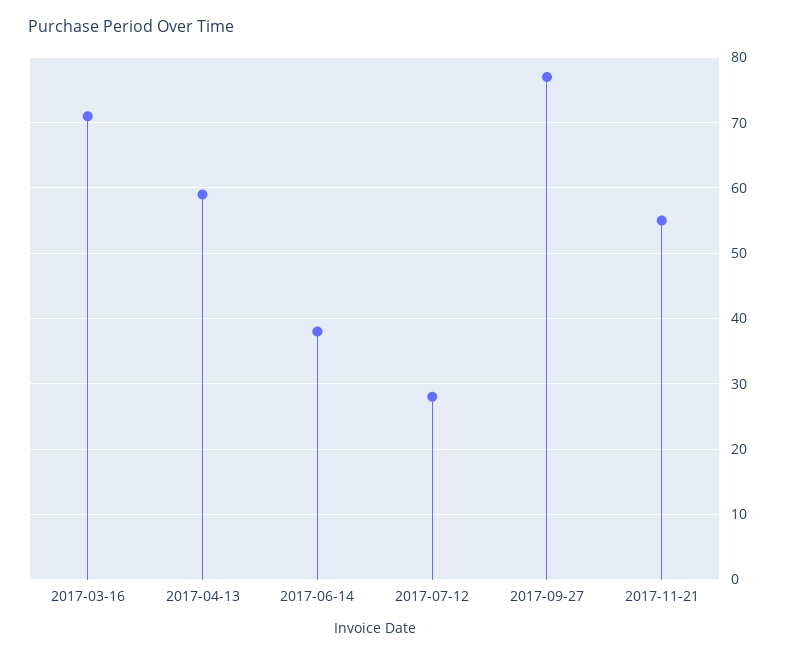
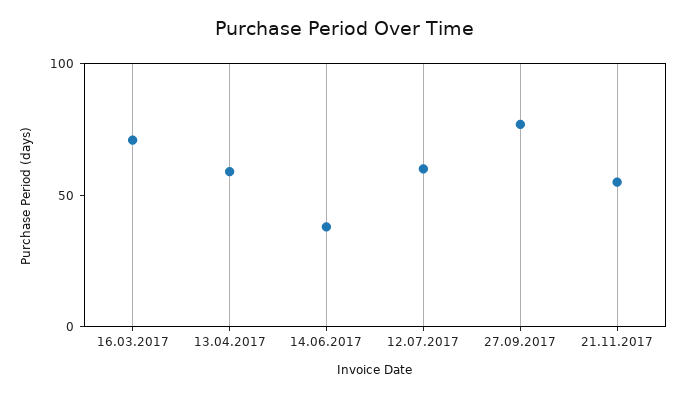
2017-07-12: 28 -> 60

